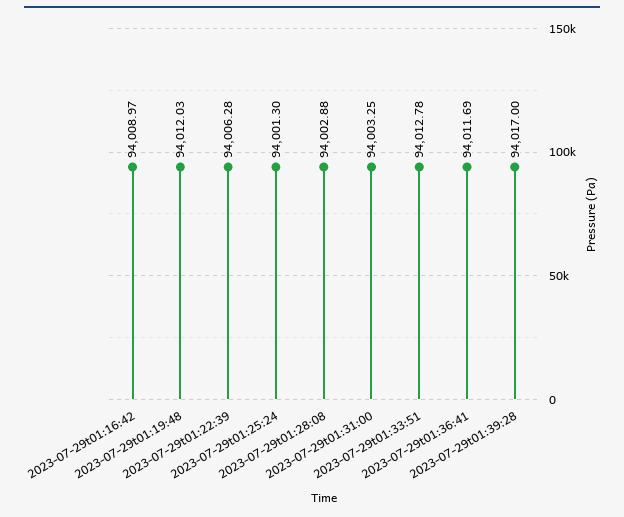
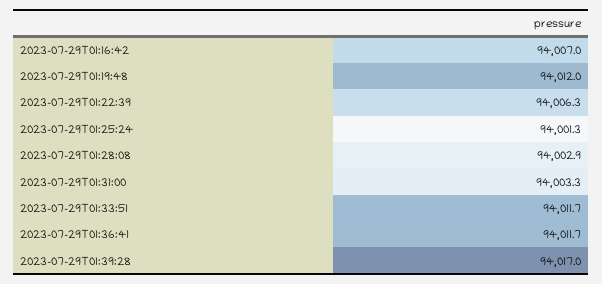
2023-07-29t01:16:42: 94008.97 -> 94007
2023-07-29t01:33:51: 94012.78 -> 94011.7

